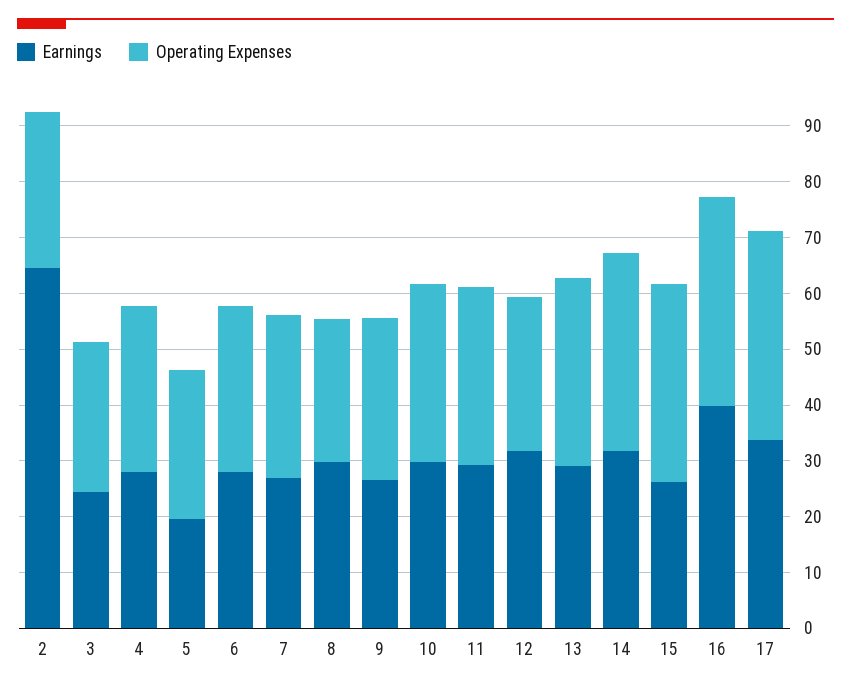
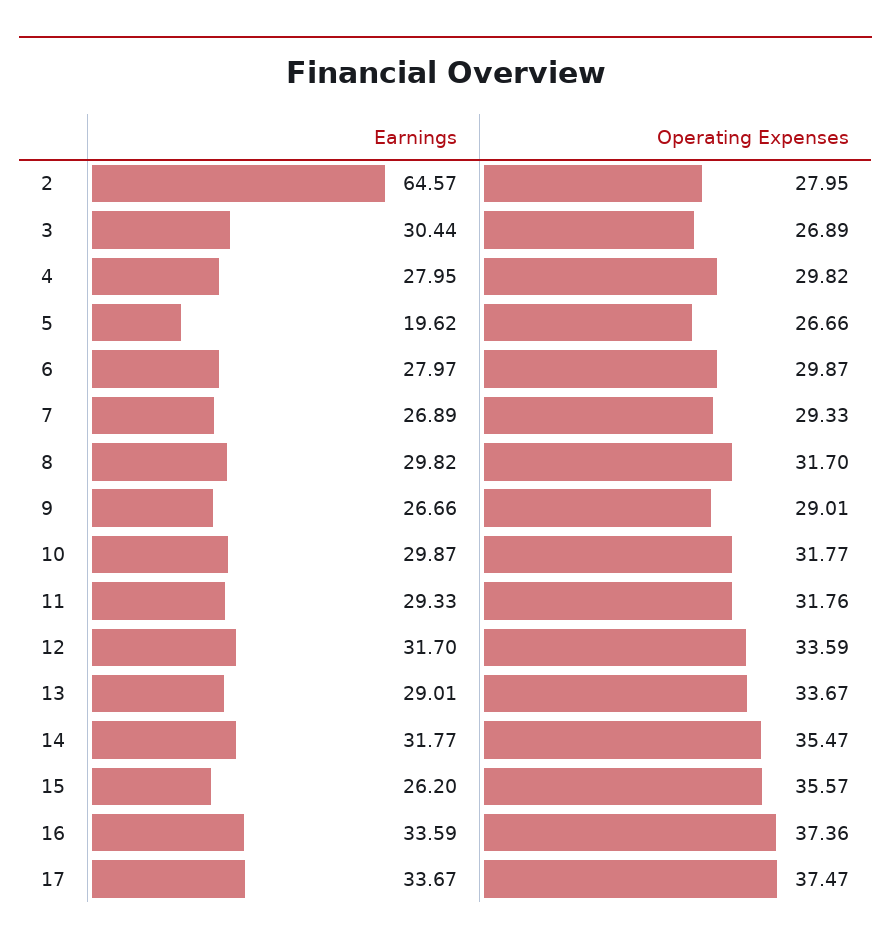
Earnings, 3: 24 -> 30.44
Operating Expenses, 8: 26 -> 31.7
Operating Expenses, 12: 28 -> 33.59
Earnings, 16: 40 -> 33.59

